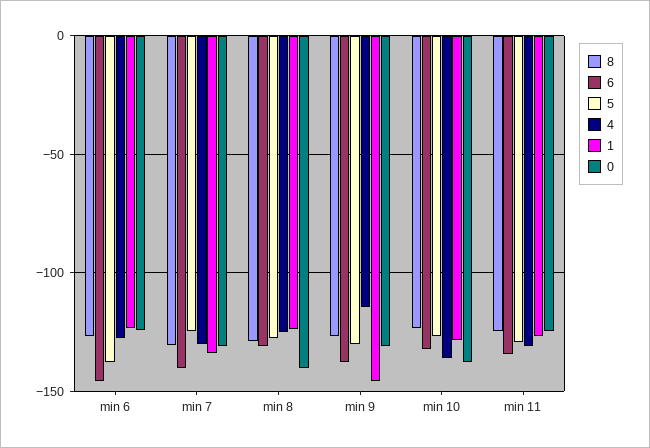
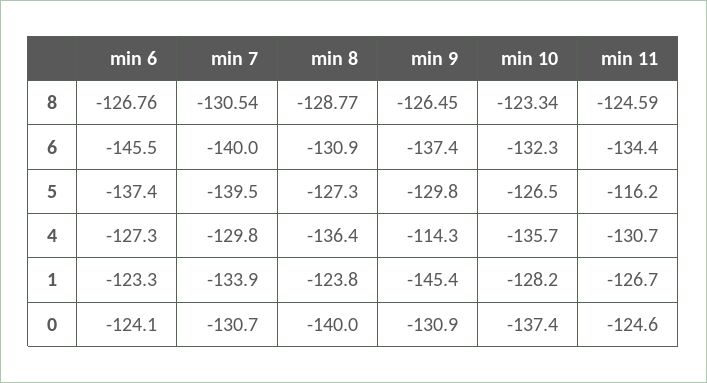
5, min 7: -125 -> -139.5
4, min 8: -125 -> -136.4
5, min 11: -130 -> -116.2

